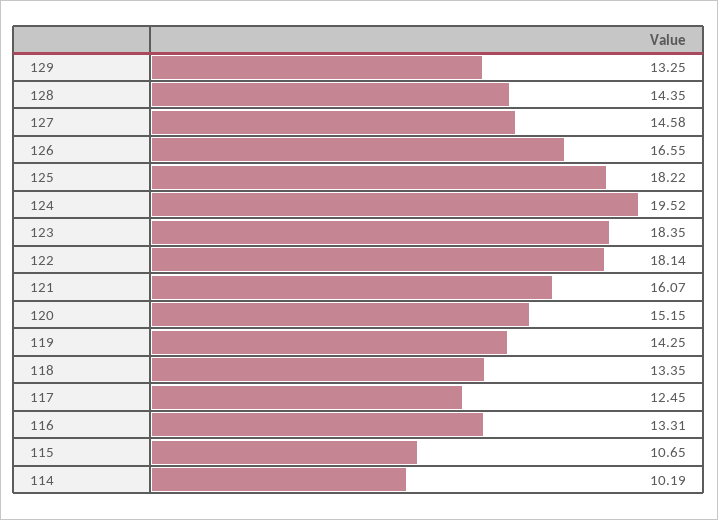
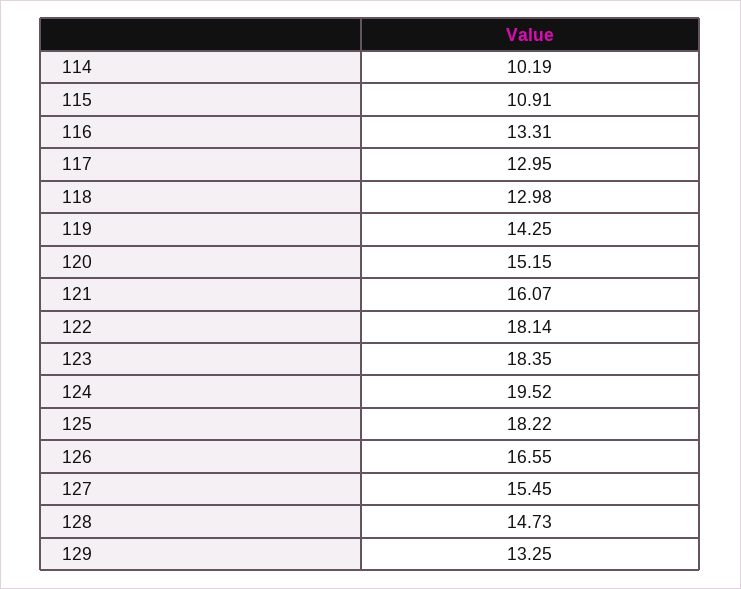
128: 14.35 -> 14.73
127: 14.58 -> 15.45
118: 13.35 -> 12.98
117: 12.45 -> 12.95
115: 10.65 -> 10.91

